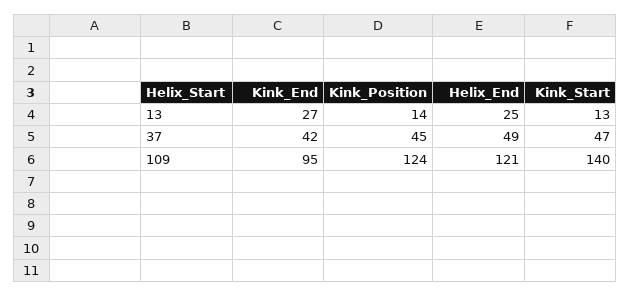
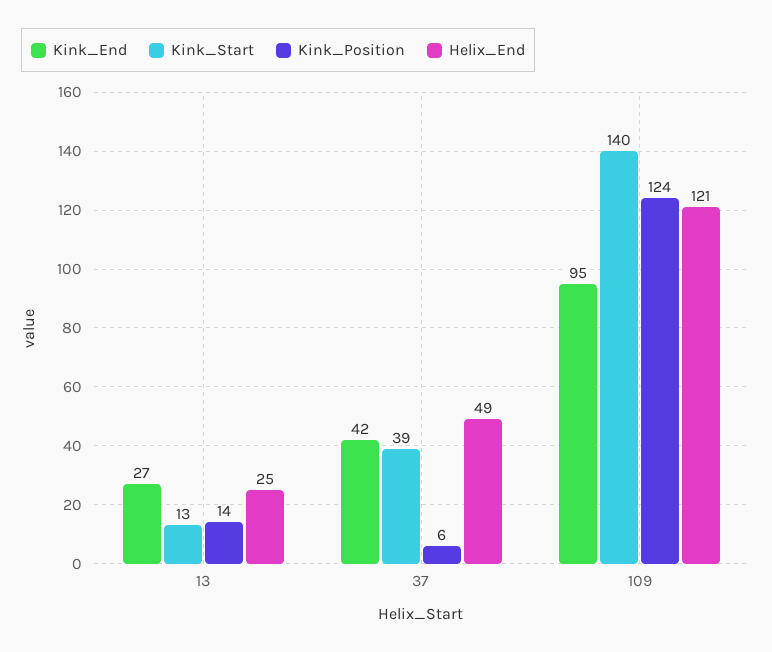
Kink_Position, 37: 45 -> 6
Kink_Start, 37: 47 -> 39

